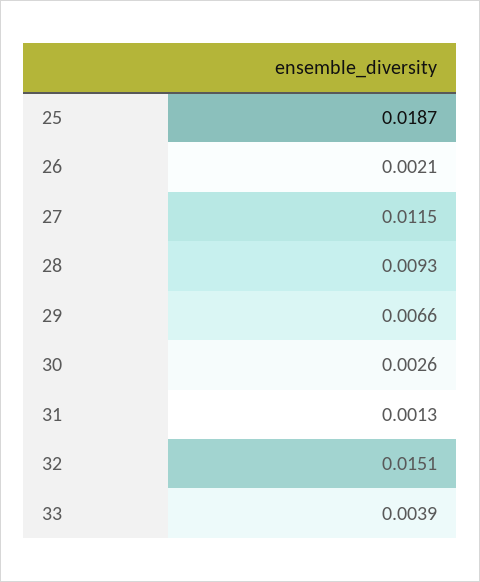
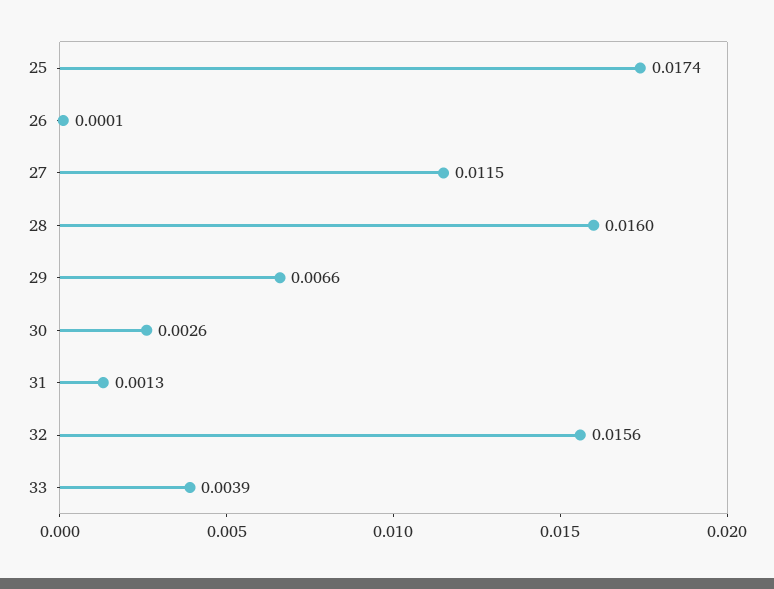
25: 0.0187 -> 0.0174
26: 0.0021 -> 0.0001
28: 0.0093 -> 0.016
32: 0.0151 -> 0.0156

